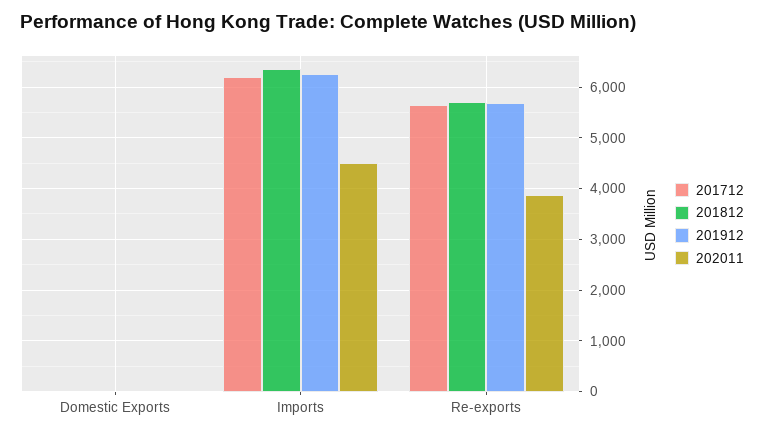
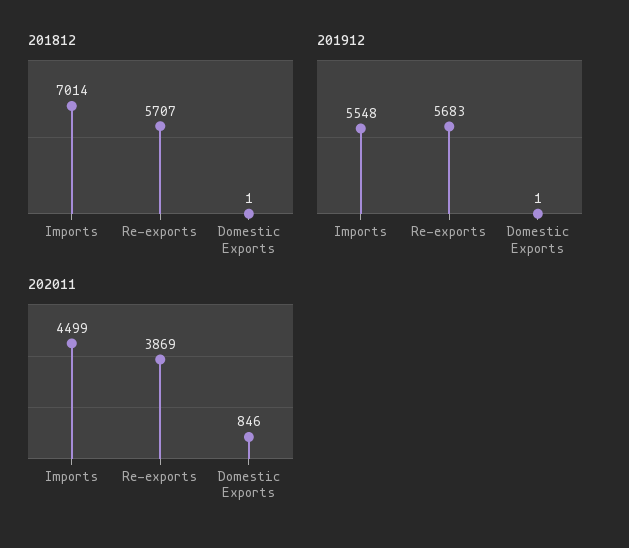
201712, Domestic Exports: 0 -> none
202011, Domestic Exports: 0 -> 846
201712, Imports: 6200 -> none
201812, Imports: 6400 -> 7014
201912, Imports: 6200 -> 5548
201712, Re-exports: 5600 -> none

